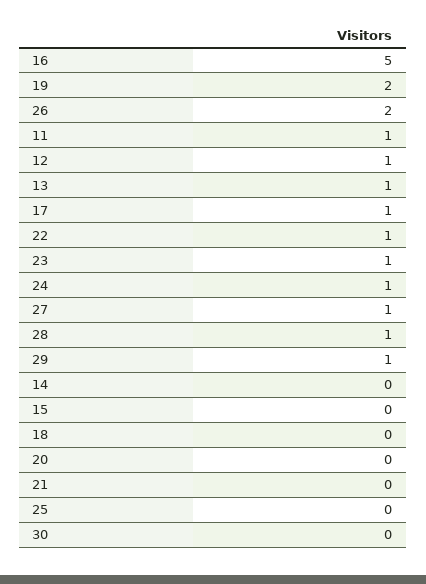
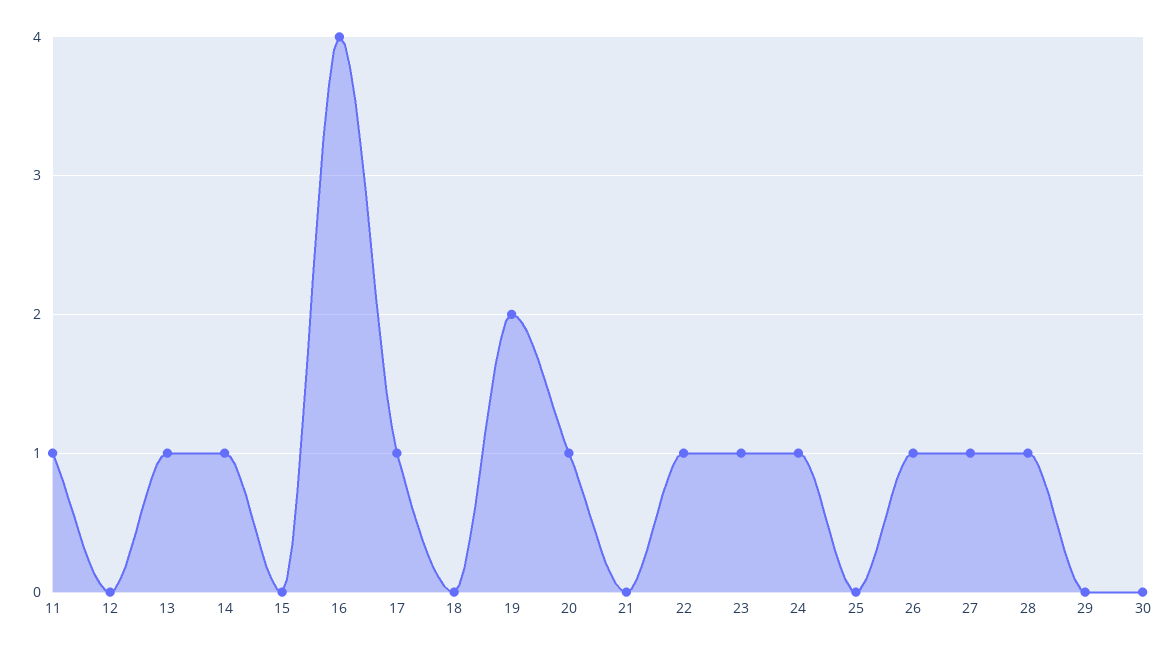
16: 5 -> 4
26: 2 -> 1
12: 1 -> 0
29: 1 -> 0
14: 0 -> 1
20: 0 -> 1

